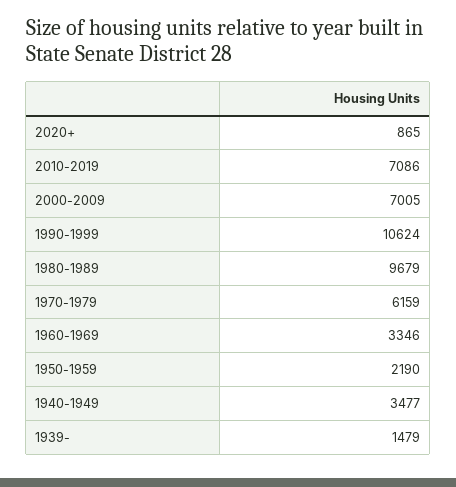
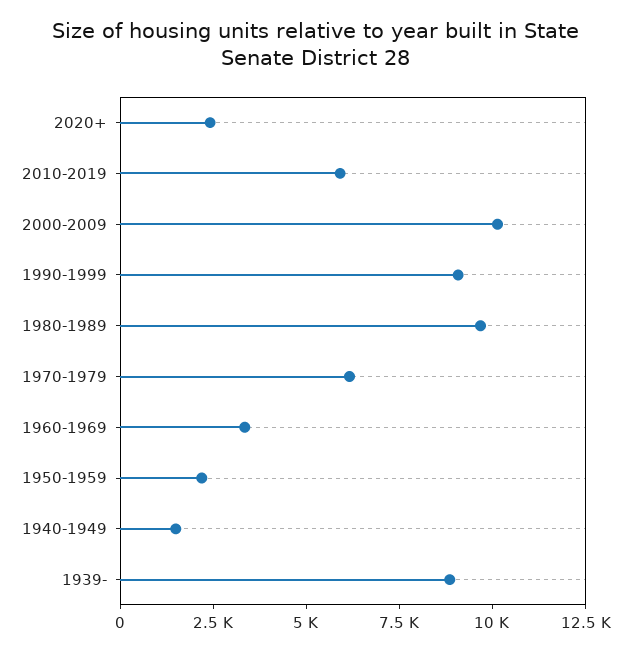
2020+: 865 -> 2500
2010-2019: 7086 -> 6000
2000-2009: 7005 -> 10000
1990-1999: 10624 -> 9000
1940-1949: 3477 -> 1500
1939-: 1479 -> 9000

